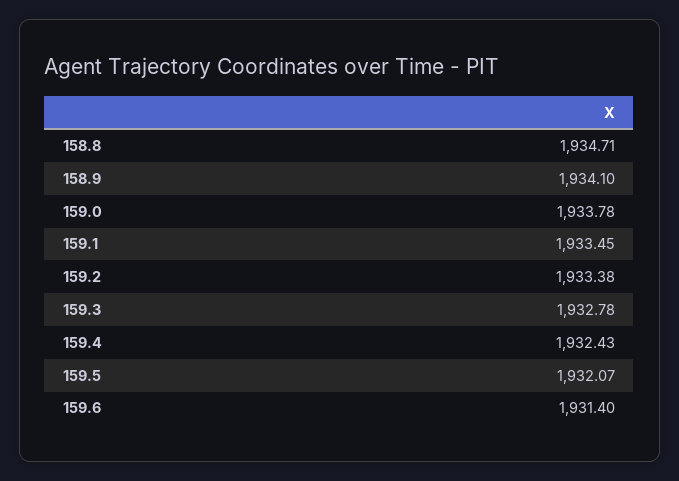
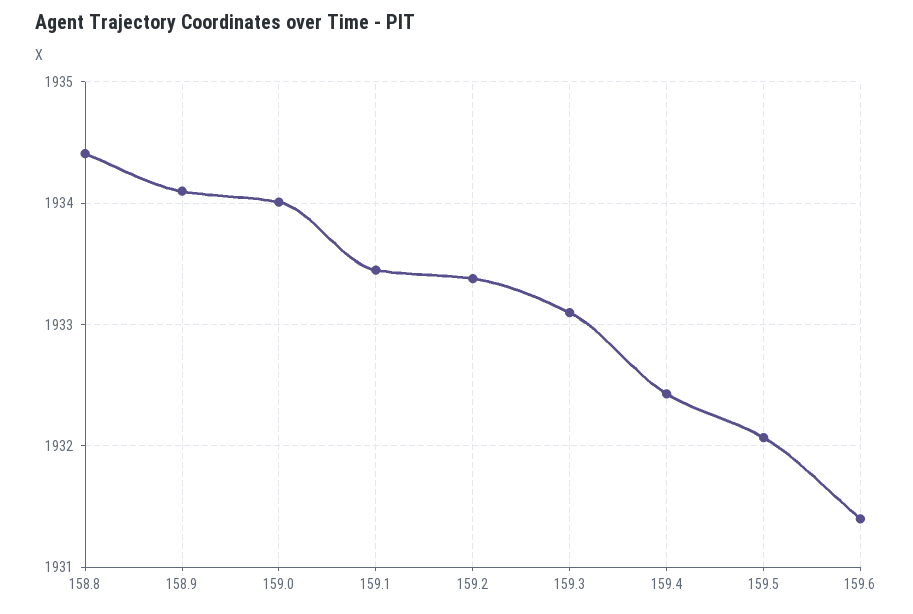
158.8: 1934.71 -> 1934.4
159.0: 1933.78 -> 1934
159.3: 1932.78 -> 1933.1

